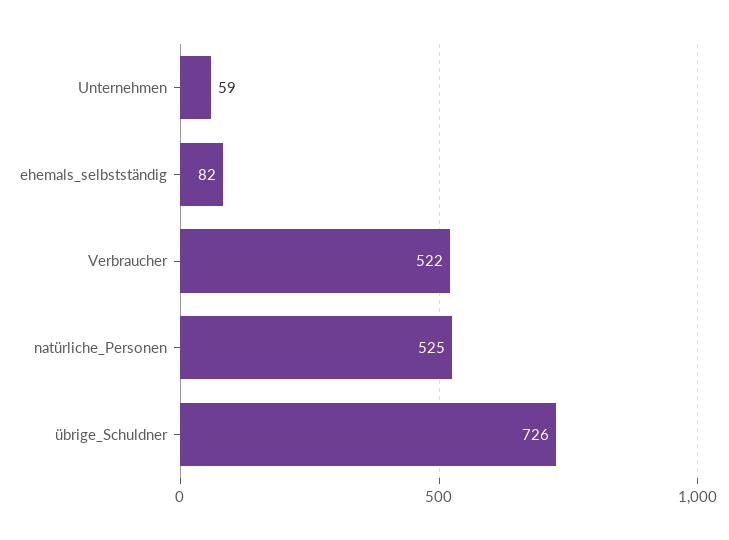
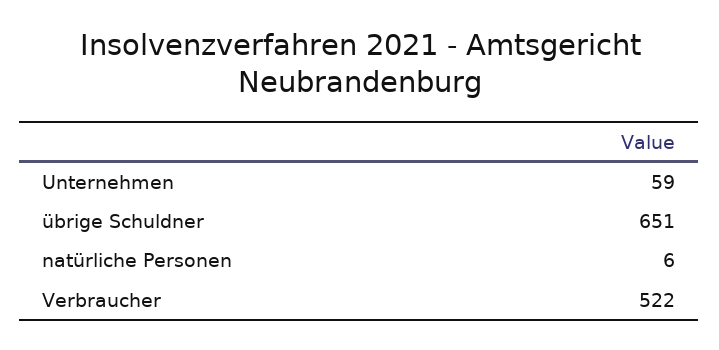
ehemals_selbstständig: 82 -> none
natürliche_Personen: 525 -> 6
übrige_Schuldner: 726 -> 651

